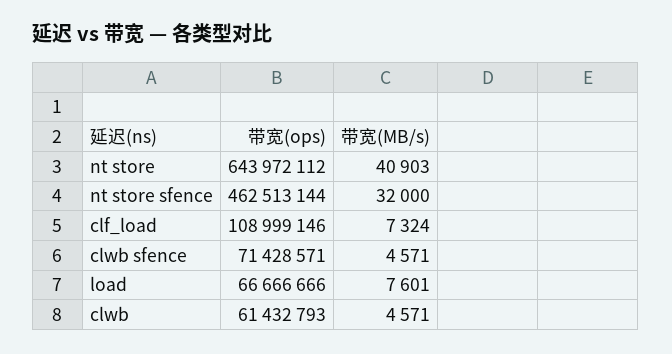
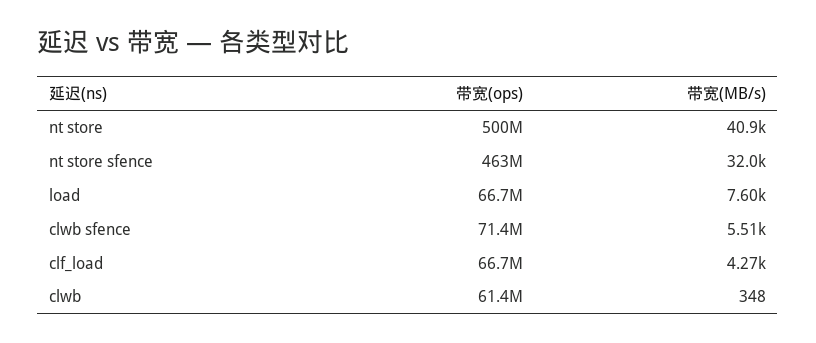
带宽(ops), nt store: 643972112 -> 500000000
带宽(ops), clf_load: 108999146 -> 66700000
带宽(MB/s), clf_load: 7324 -> 4270
带宽(MB/s), clwb sfence: 4571 -> 5510
带宽(MB/s), clwb: 4571 -> 348

